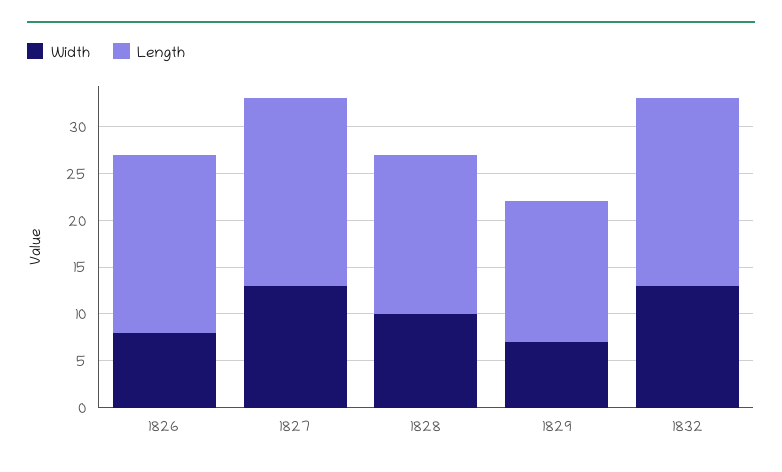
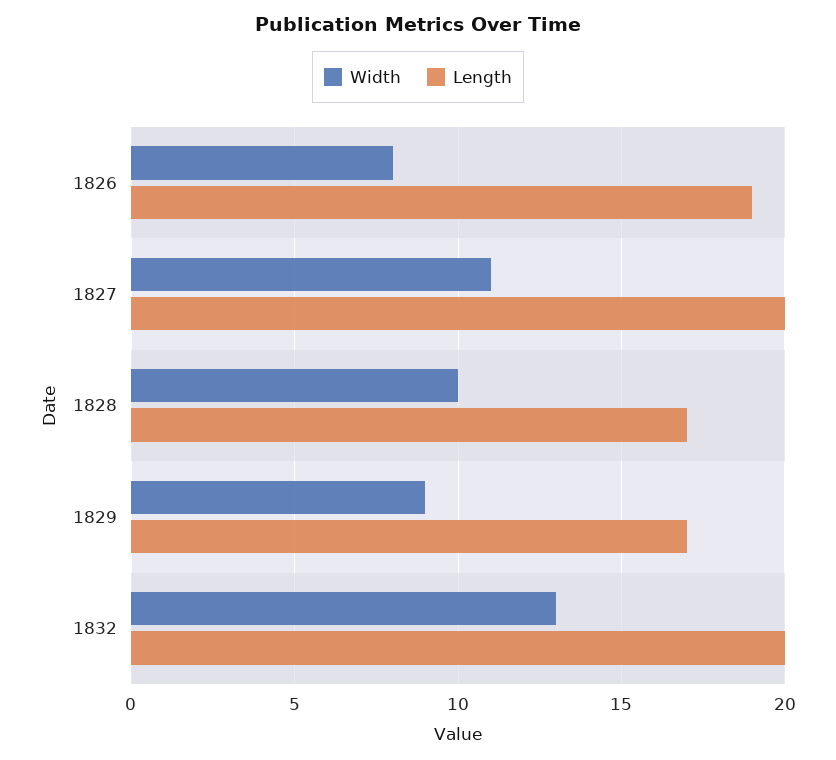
Width, 1827: 13 -> 11
Width, 1829: 7 -> 9
Length, 1829: 15 -> 17

